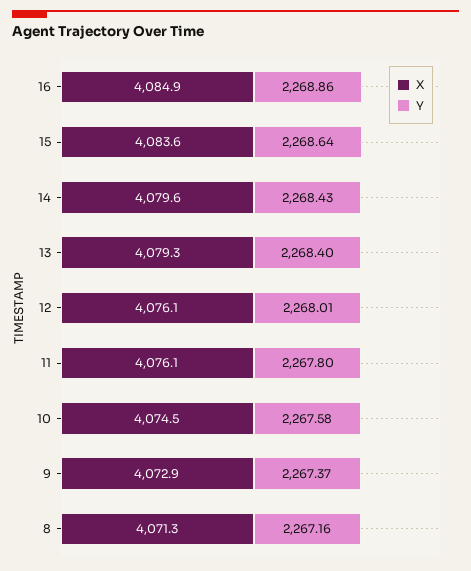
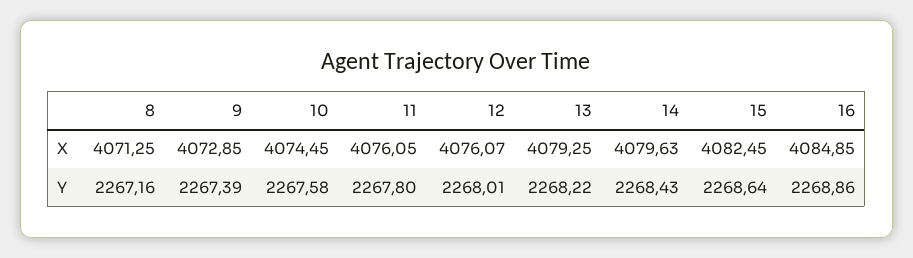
X, 15: 4083.6 -> 4082.45
Y, 13: 2268.4 -> 2268.22
Y, 9: 2267.37 -> 2267.39

